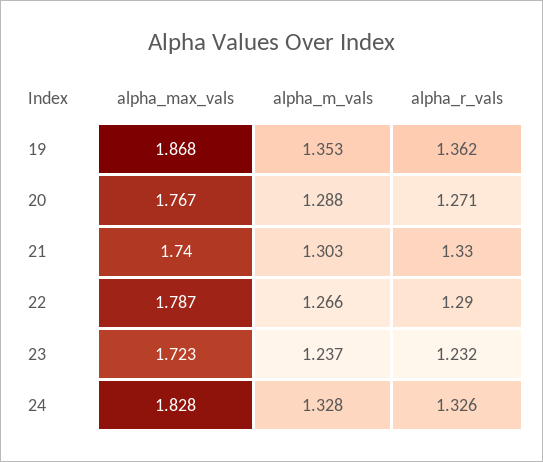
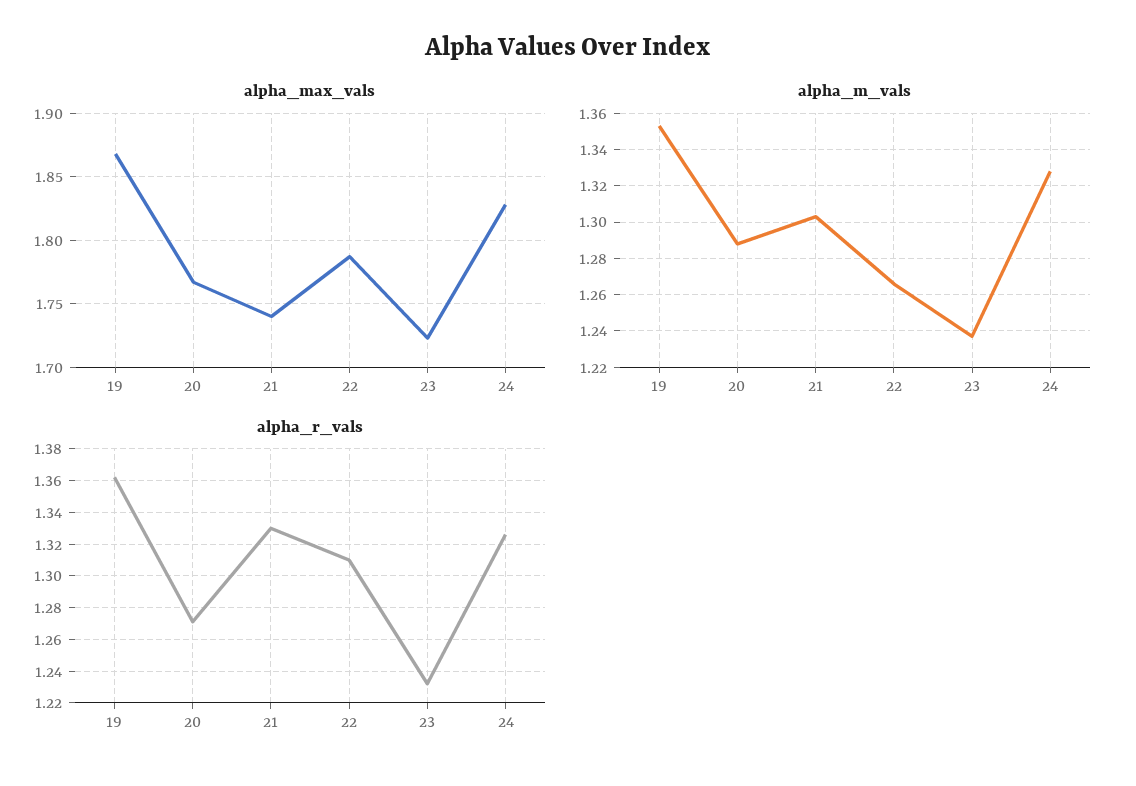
alpha_r_vals, 22: 1.29 -> 1.31

